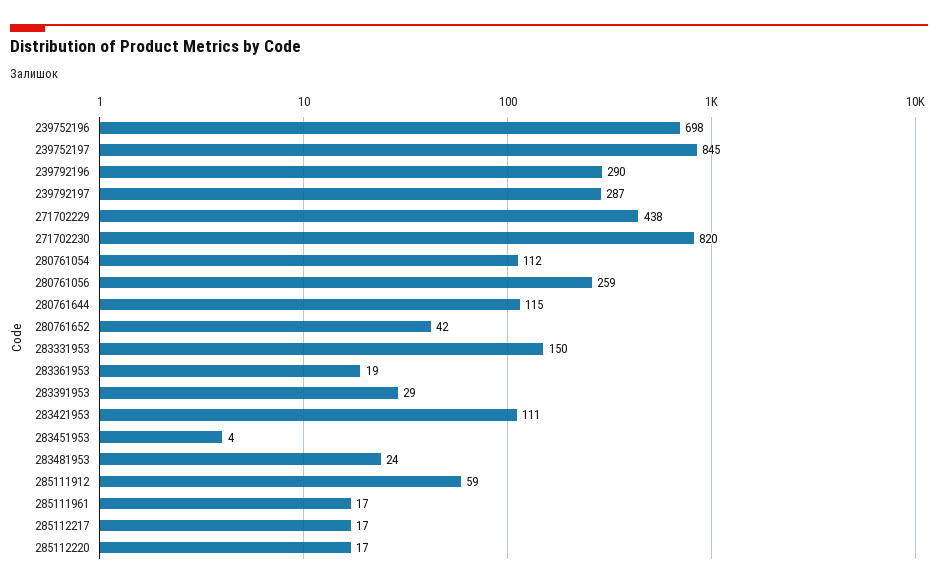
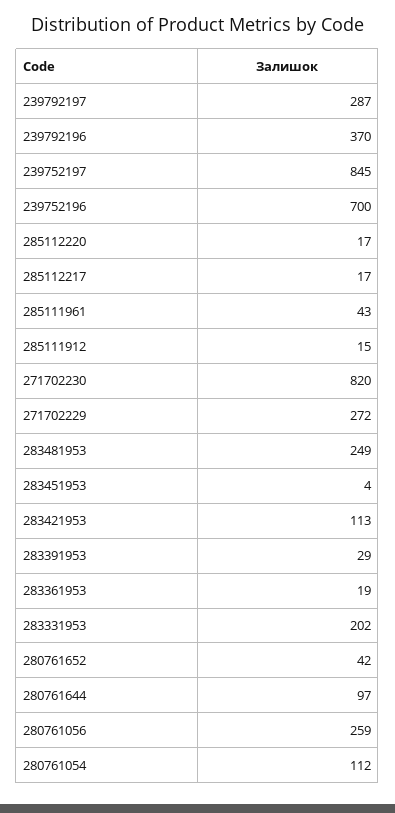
239752196: 698 -> 700
239792196: 290 -> 370
271702229: 438 -> 272
280761644: 115 -> 97
283331953: 150 -> 202
283421953: 111 -> 113
283481953: 24 -> 249
285111912: 59 -> 15
285111961: 17 -> 43

